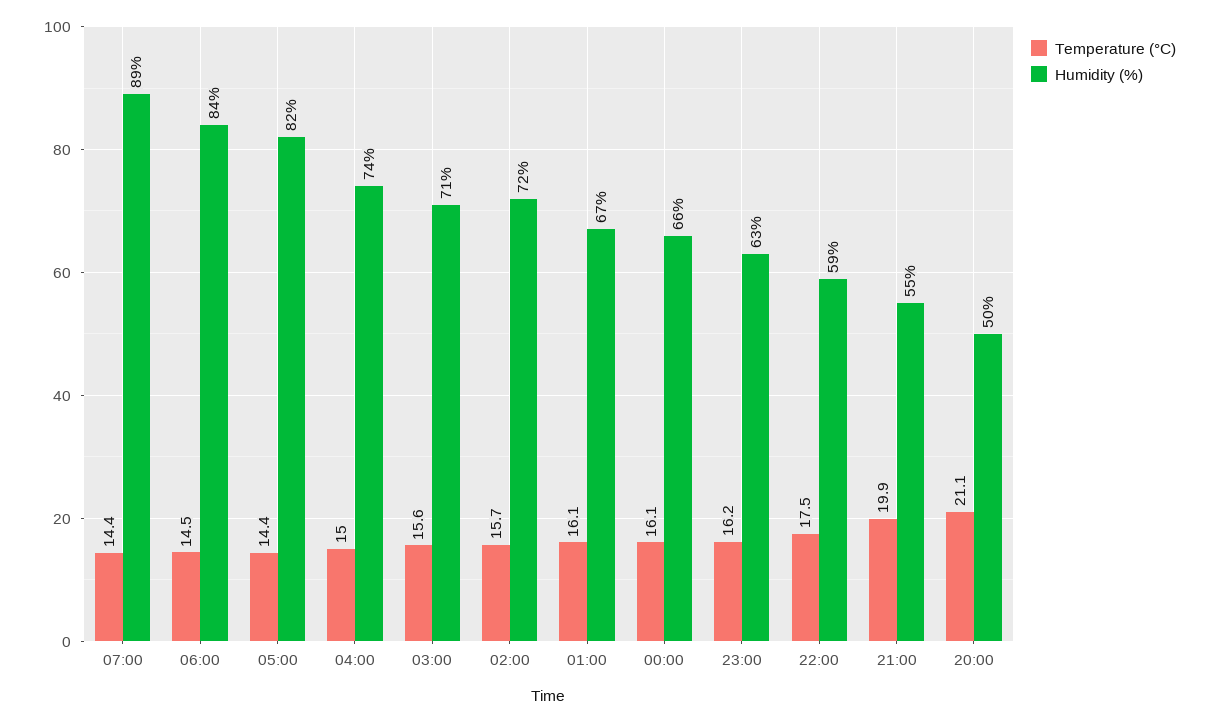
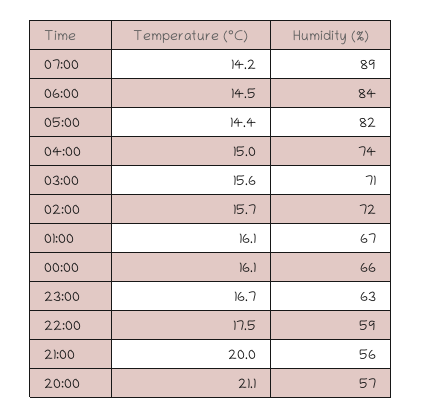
Temperature (°C), 07:00: 14.4 -> 14.2
Temperature (°C), 23:00: 16.2 -> 16.7
Temperature (°C), 21:00: 19.9 -> 20
Humidity (%), 21:00: 55 -> 56
Humidity (%), 20:00: 50 -> 57

